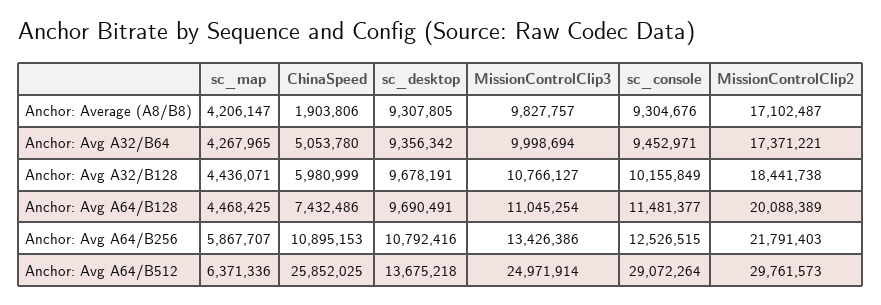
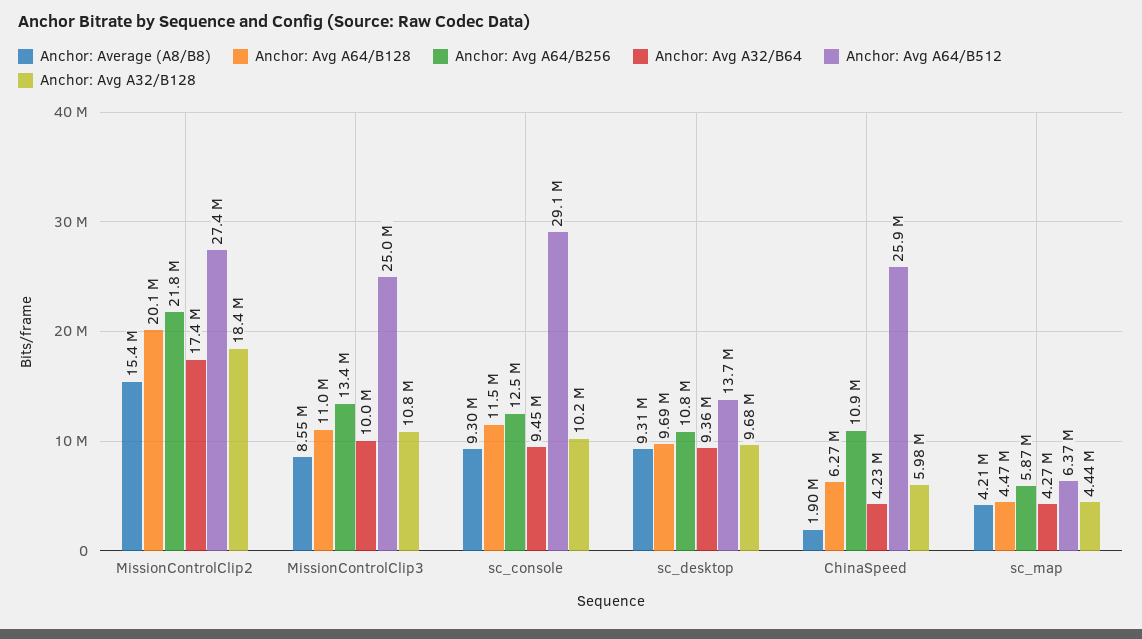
Anchor: Average (A8/B8), MissionControlClip3: 9827757 -> 8550000
Anchor: Average (A8/B8), MissionControlClip2: 17102487 -> 15400000
Anchor: Avg A32/B64, ChinaSpeed: 5053780 -> 4230000
Anchor: Avg A64/B128, ChinaSpeed: 7432486 -> 6270000
Anchor: Avg A64/B512, MissionControlClip2: 29761573 -> 27400000

